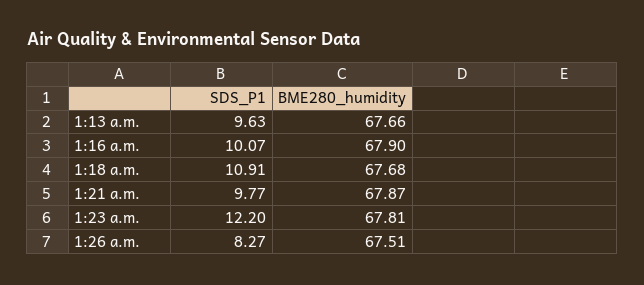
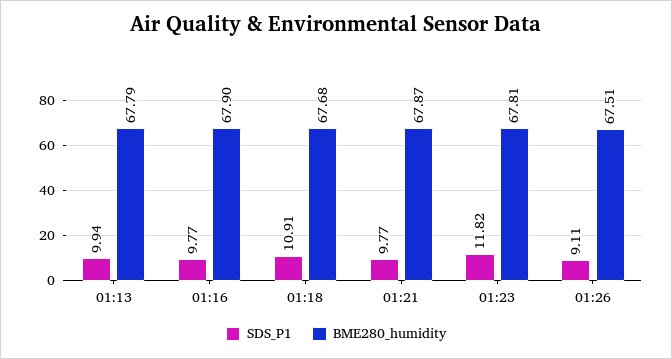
SDS_P1, 1:13 a.m.: 9.63 -> 9.94
BME280_humidity, 1:13 a.m.: 67.66 -> 67.79
SDS_P1, 1:16 a.m.: 10.07 -> 9.77
SDS_P1, 1:23 a.m.: 12.2 -> 11.82
SDS_P1, 1:26 a.m.: 8.27 -> 9.11

